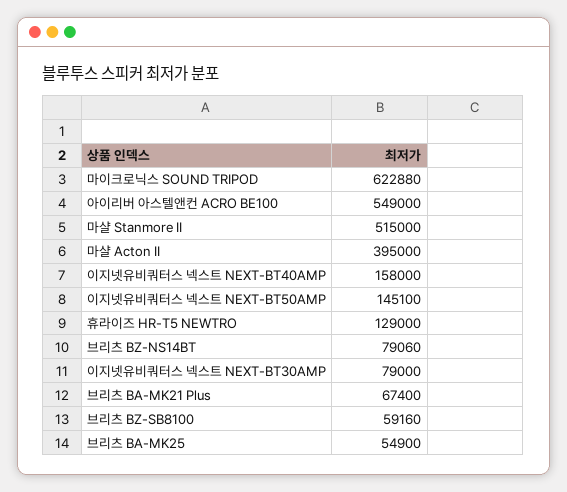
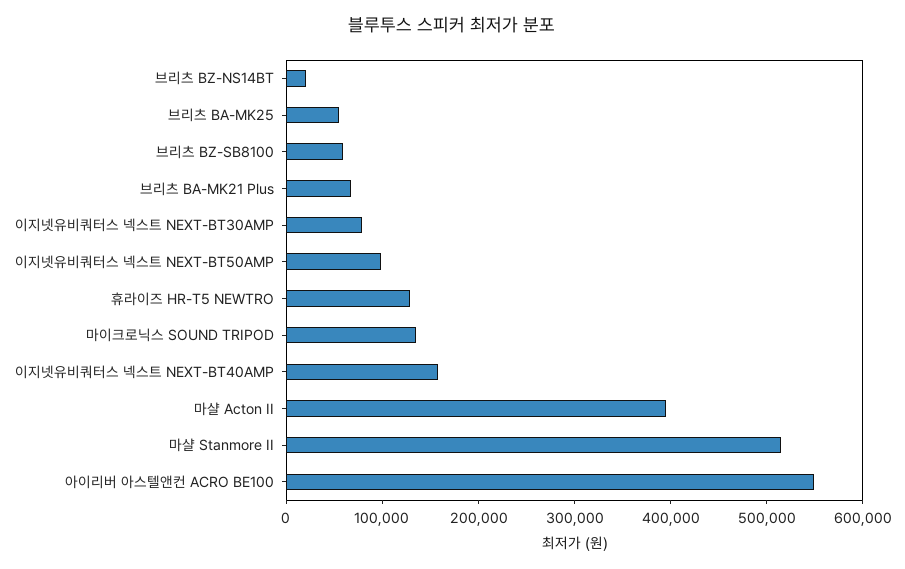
마이크로닉스 SOUND TRIPOD: 622880 -> 140000
이지넷유비쿼터스 넥스트 NEXT-BT50AMP: 145100 -> 100000
브리츠 BZ-NS14BT: 79060 -> 20000

